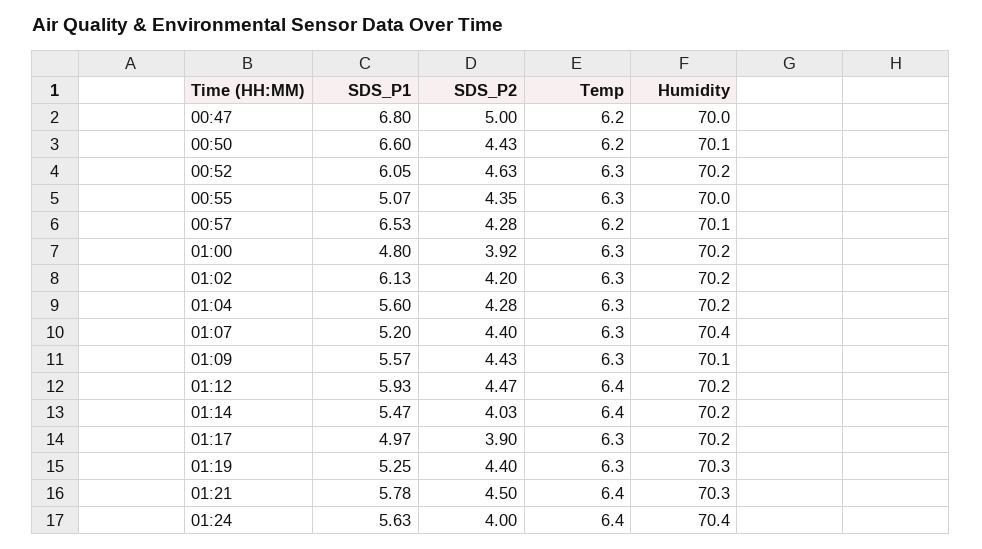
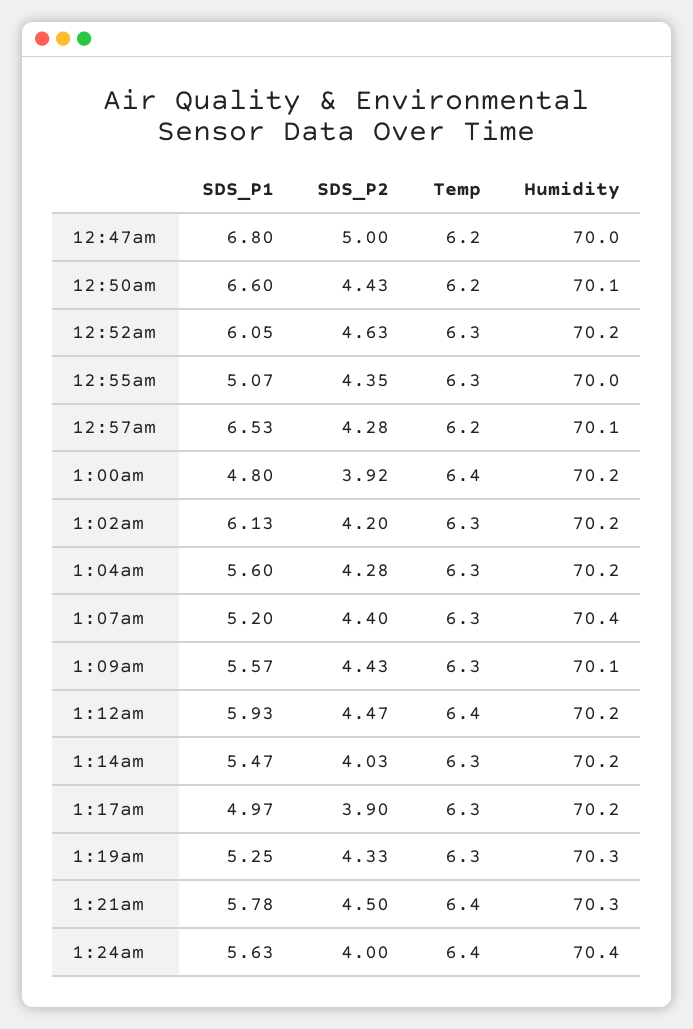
Temp, 01:00: 6.3 -> 6.4
Temp, 01:14: 6.4 -> 6.3
SDS_P2, 01:19: 4.4 -> 4.33

